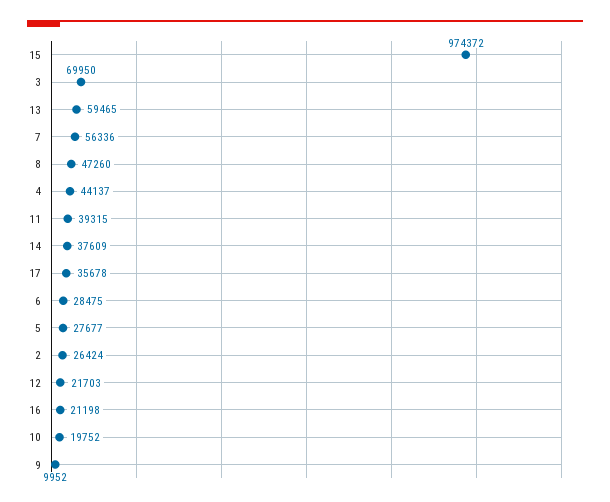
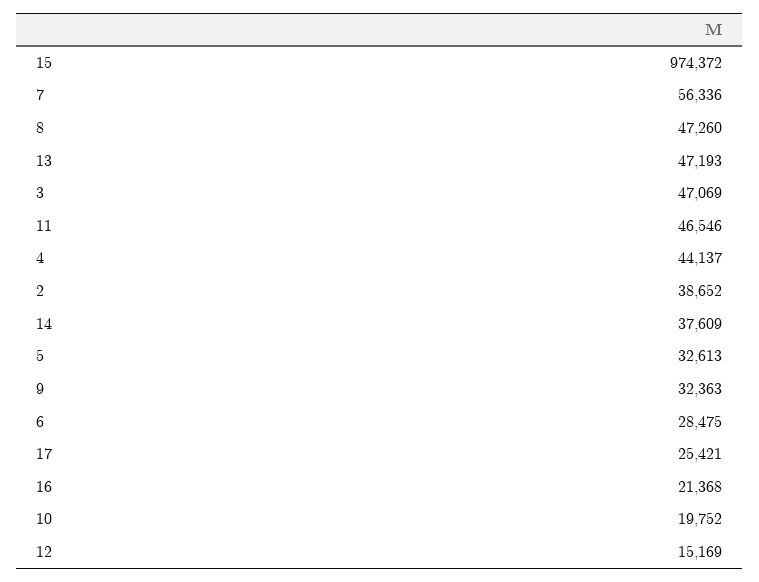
3: 69950 -> 47069
13: 59465 -> 47193
11: 39315 -> 46546
17: 35678 -> 25421
5: 27677 -> 32613
2: 26424 -> 38652
12: 21703 -> 15169
16: 21198 -> 21368
9: 9952 -> 32363

